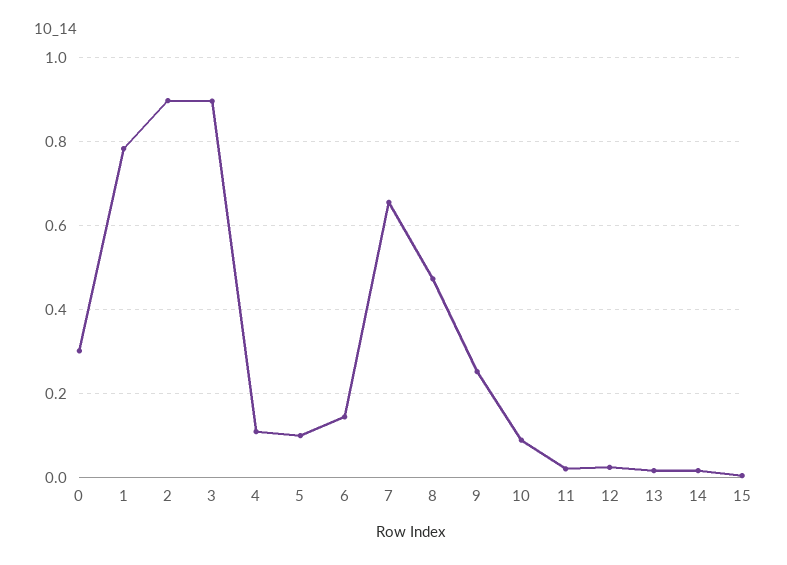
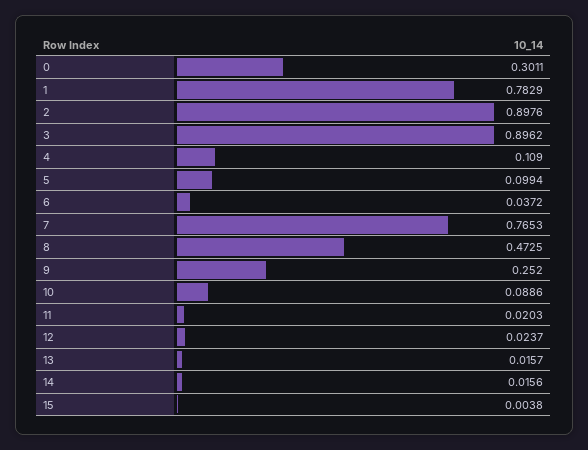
6: 0.14 -> 0.0372
7: 0.66 -> 0.7653

